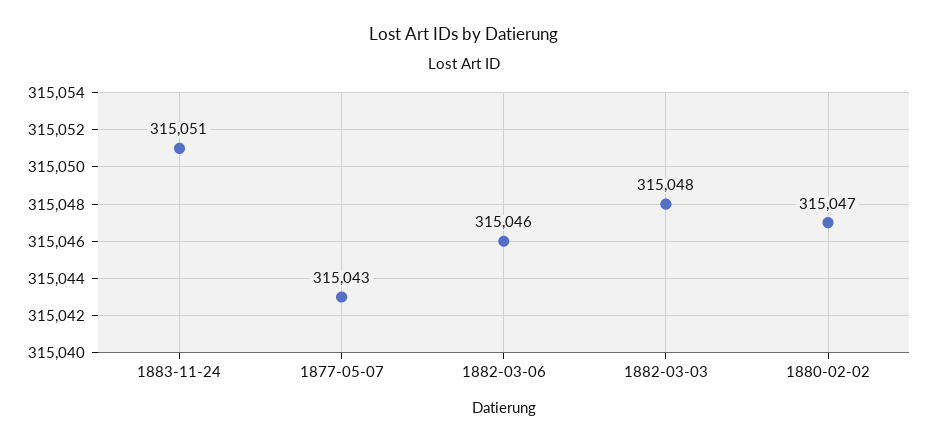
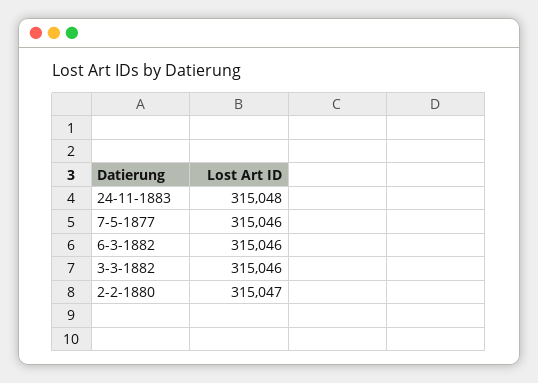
1883-11-24: 315051 -> 315048
1877-05-07: 315043 -> 315046
1882-03-03: 315048 -> 315046

